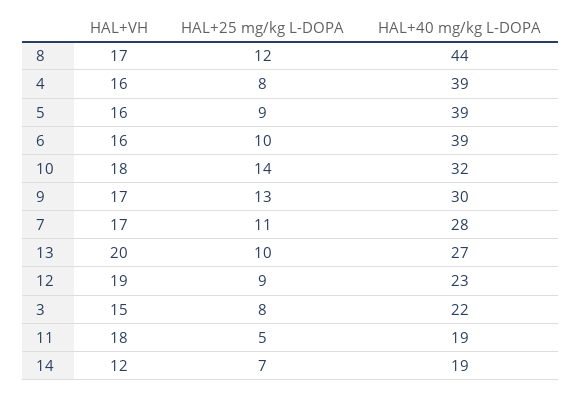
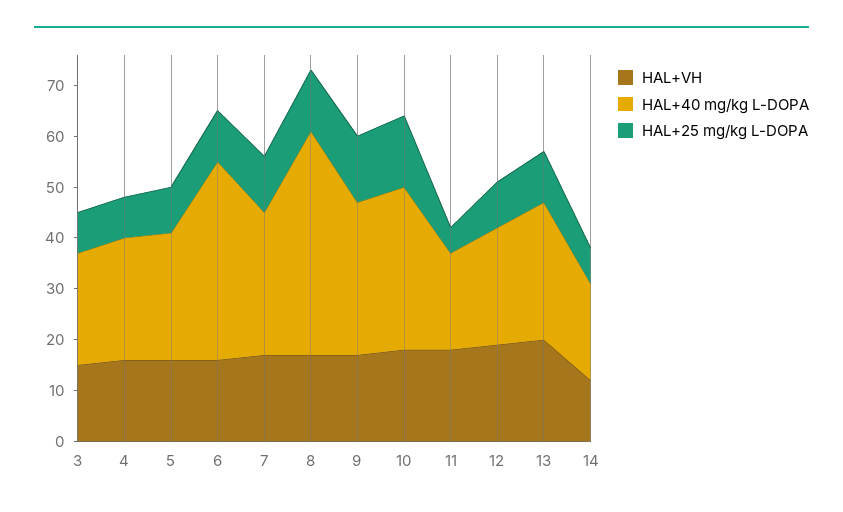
HAL+40 mg/kg L-DOPA, 4: 39 -> 25
HAL+40 mg/kg L-DOPA, 5: 39 -> 25

